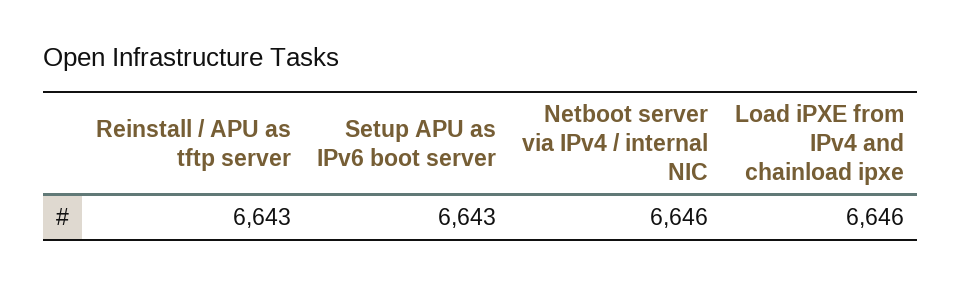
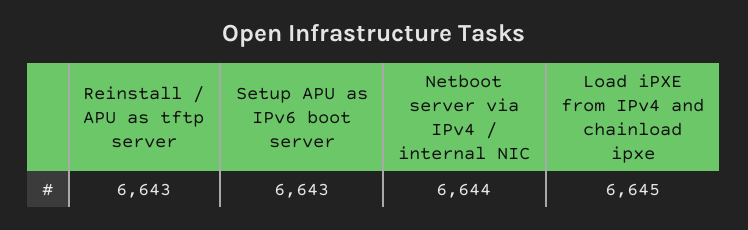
Netboot server via IPv4 / internal NIC: 6646 -> 6644
Load iPXE from IPv4 and chainload ipxe: 6646 -> 6645

